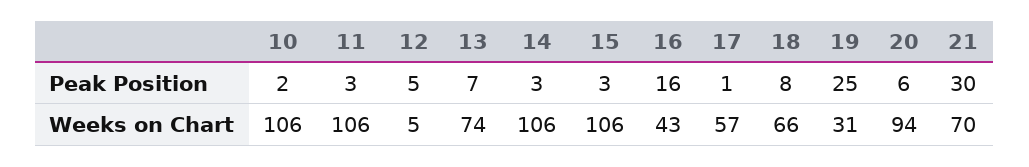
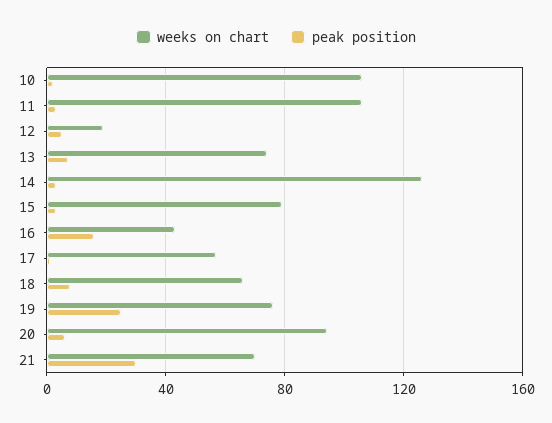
Weeks on Chart, 12: 5 -> 20
Weeks on Chart, 14: 106 -> 125
Weeks on Chart, 15: 106 -> 80
Weeks on Chart, 19: 31 -> 75

